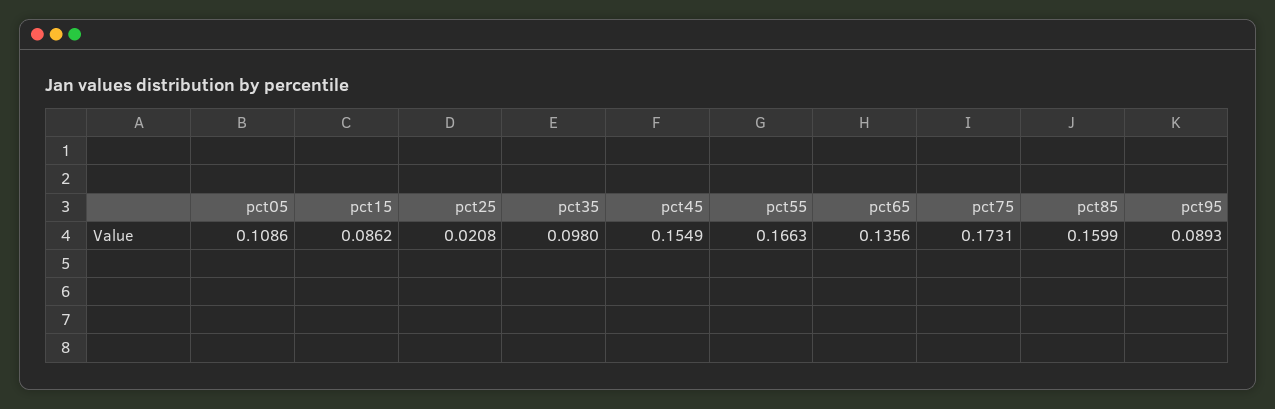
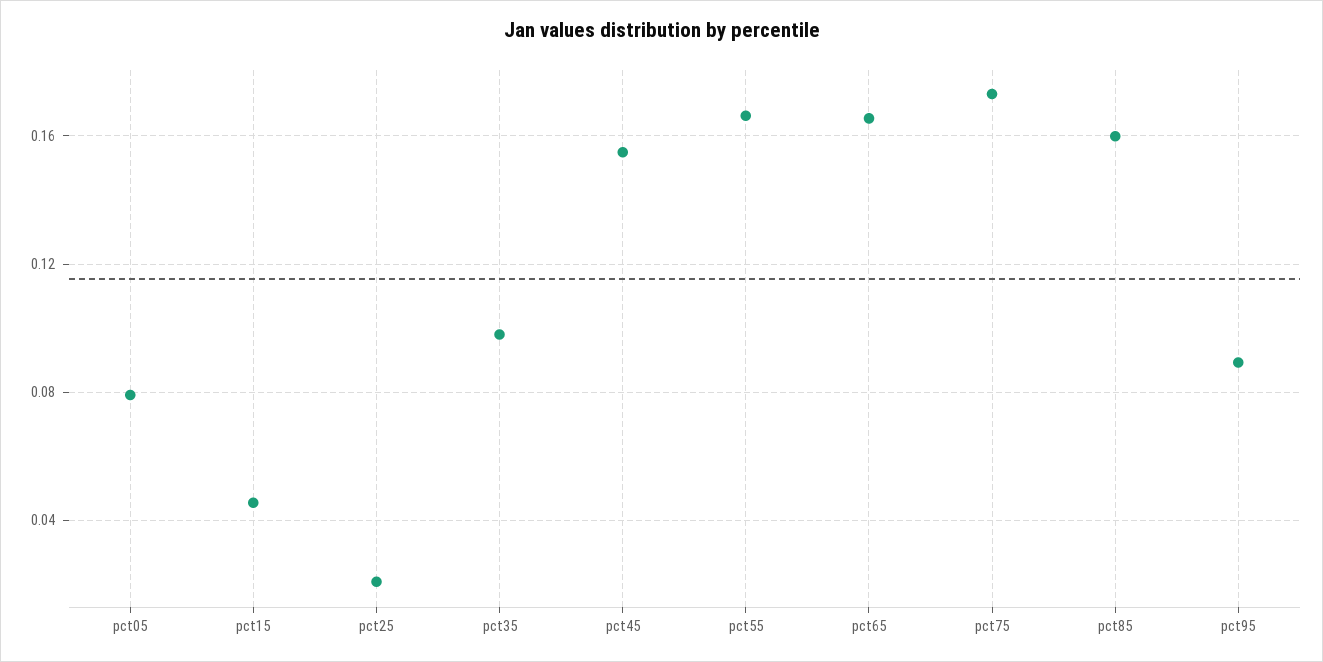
pct05: 0.1086 -> 0.08
pct15: 0.0862 -> 0.045
pct65: 0.1356 -> 0.165

